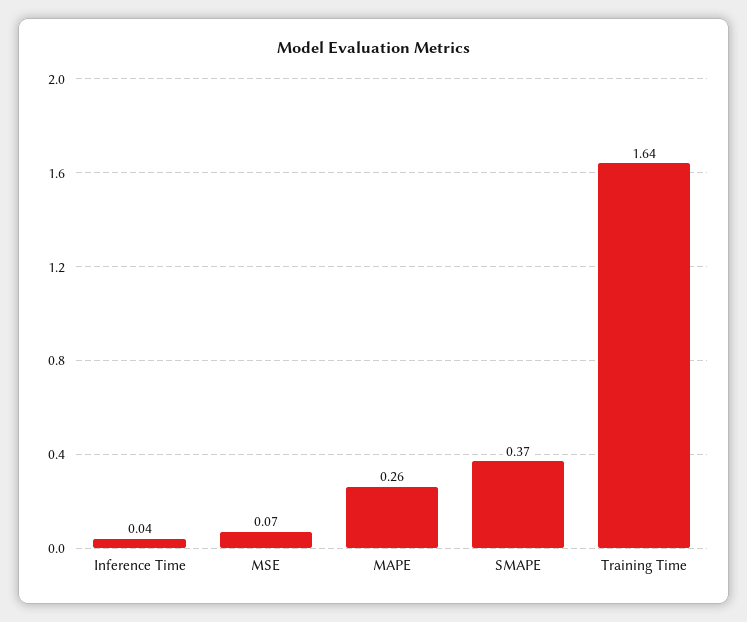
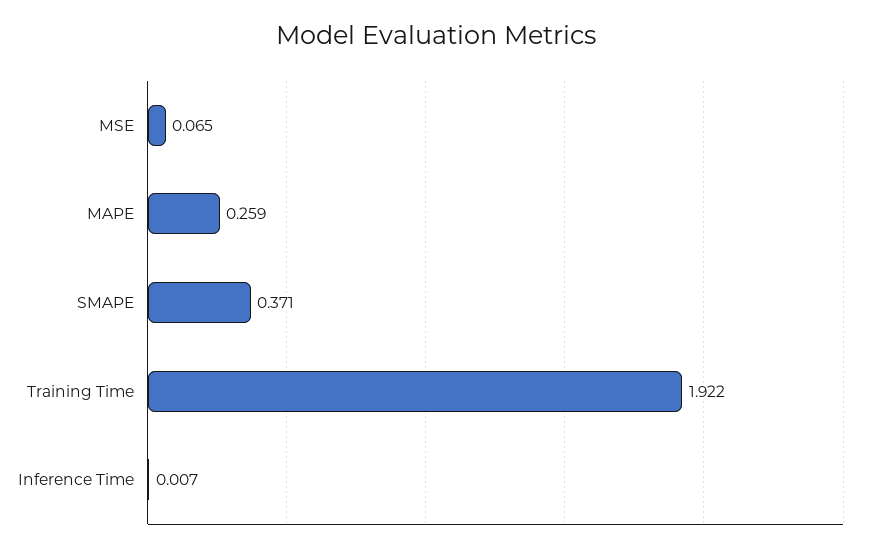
Inference Time: 0.04 -> 0.007
Training Time: 1.64 -> 1.922

